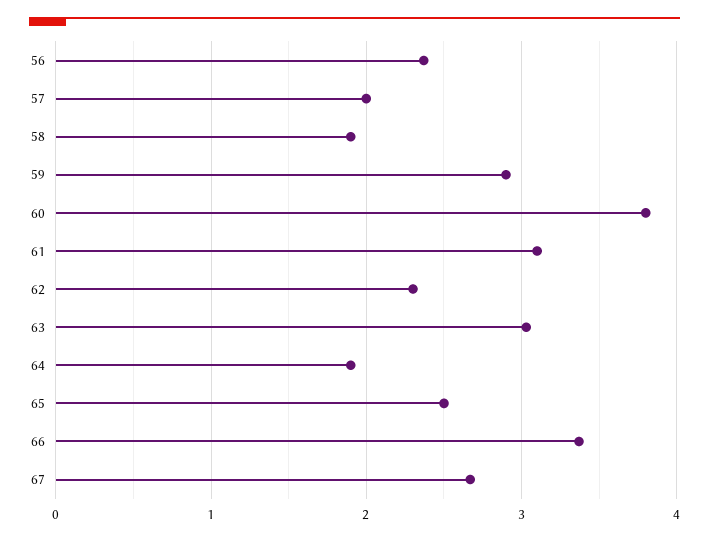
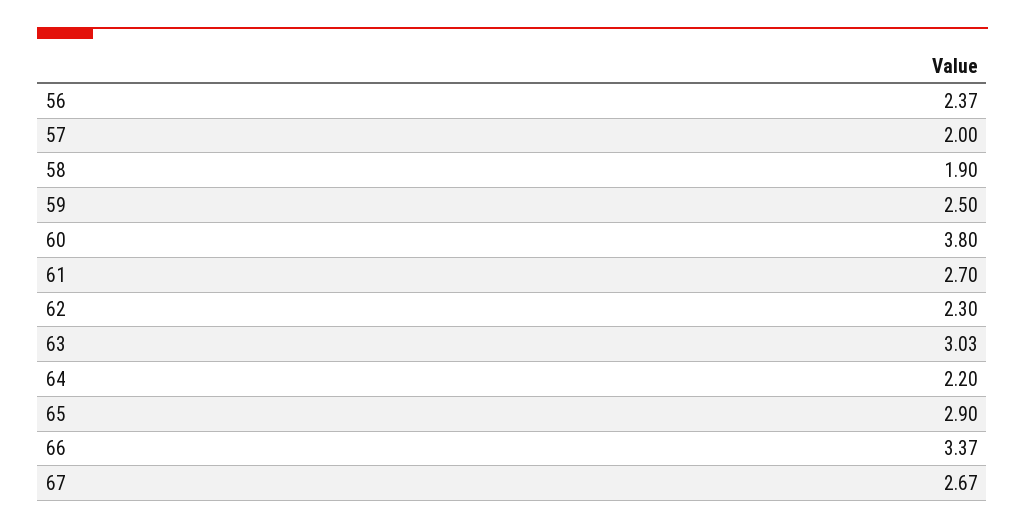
59: 2.9 -> 2.5
61: 3.1 -> 2.7
64: 1.9 -> 2.2
65: 2.5 -> 2.9

